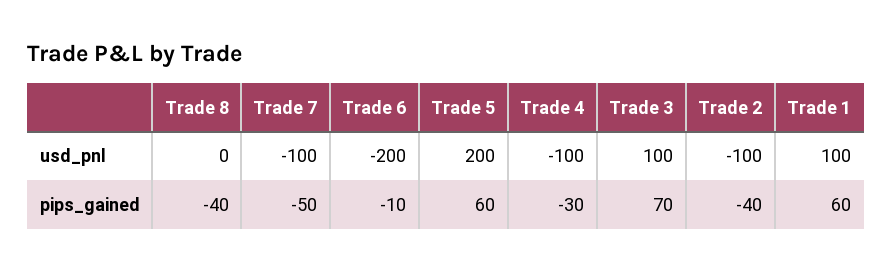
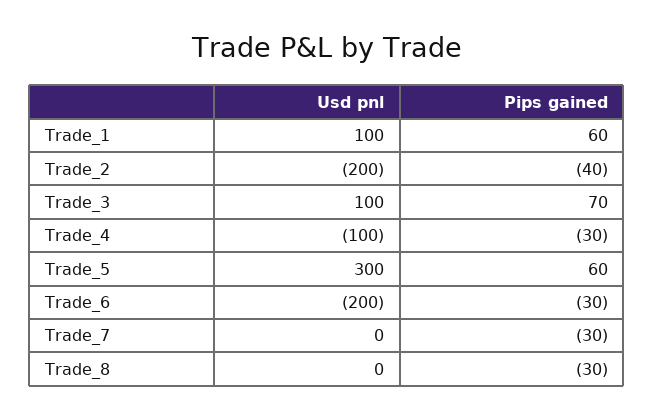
Trade 7, usd_pnl: -100 -> 0
Trade 5, usd_pnl: 200 -> 300
Trade 2, usd_pnl: -100 -> -200
Trade 8, pips_gained: -40 -> -30
Trade 7, pips_gained: -50 -> -30
Trade 6, pips_gained: -10 -> -30

